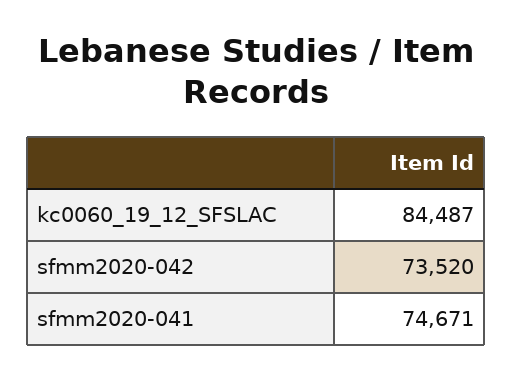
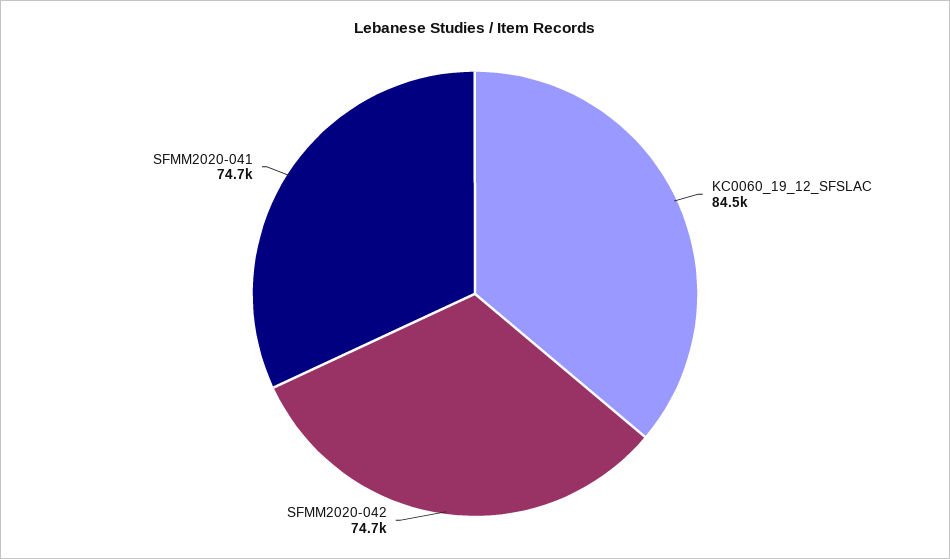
sfmm2020-042: 73520 -> 74700

